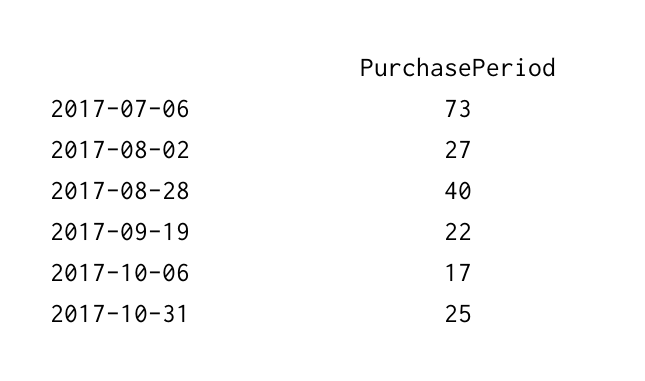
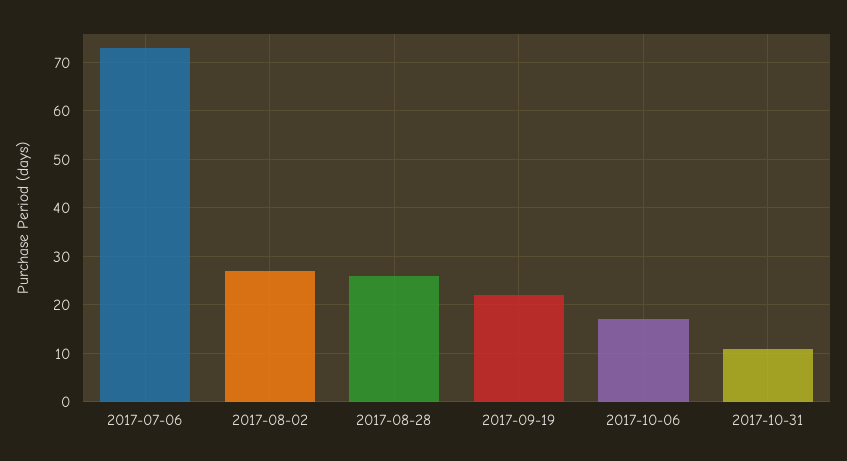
2017-08-28: 40 -> 25
2017-10-31: 25 -> 10

